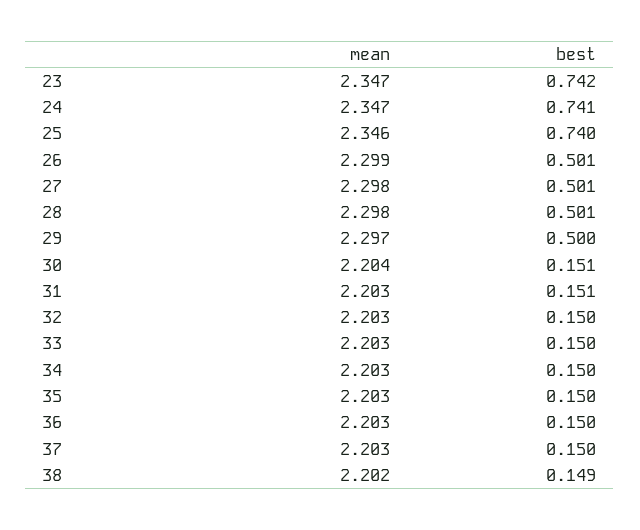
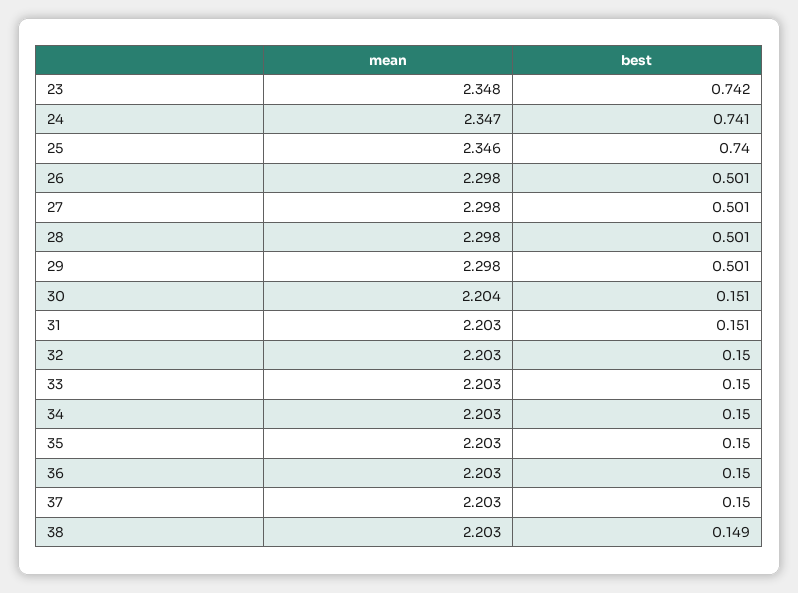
mean, 23: 2.347 -> 2.348
mean, 26: 2.299 -> 2.298
mean, 29: 2.297 -> 2.298
best, 29: 0.5 -> 0.501
mean, 38: 2.202 -> 2.203

